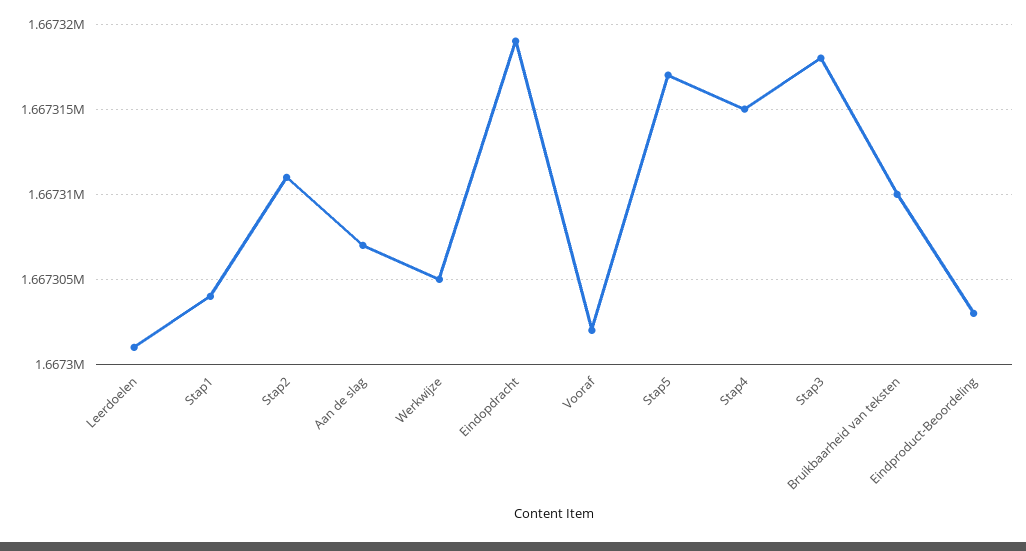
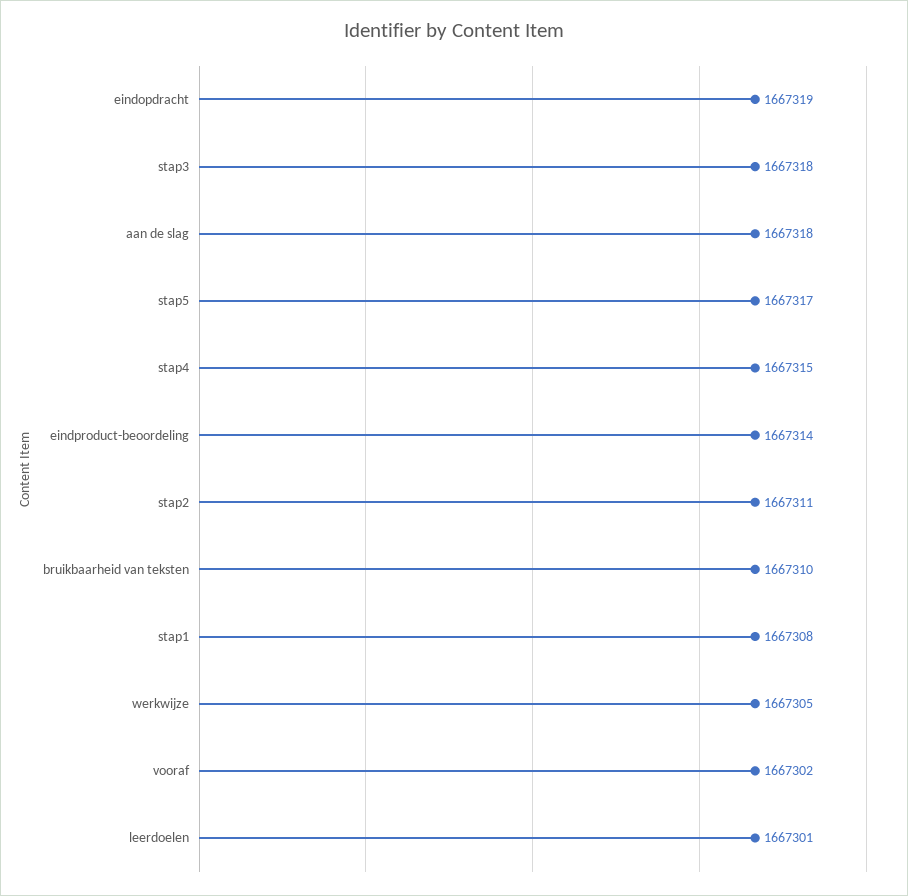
Stap1: 1667304 -> 1667308
Aan de slag: 1667307 -> 1667318
Eindproduct-Beoordeling: 1667303 -> 1667314

